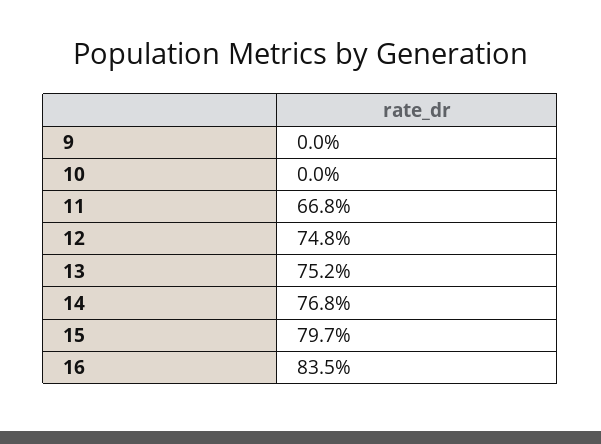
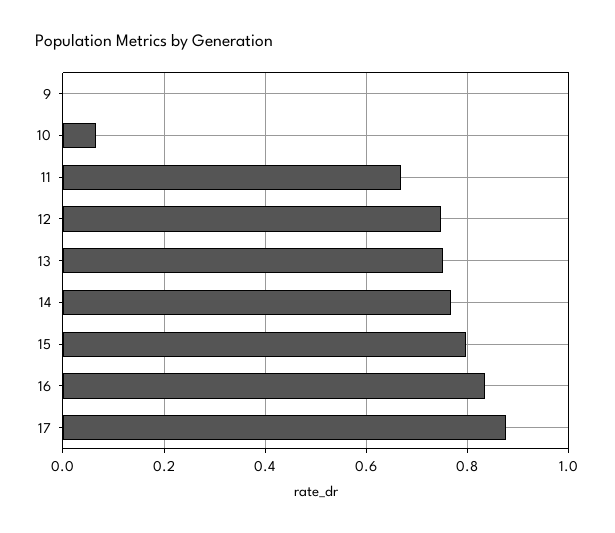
10: 0 -> 0.06
17: none -> 0.88

